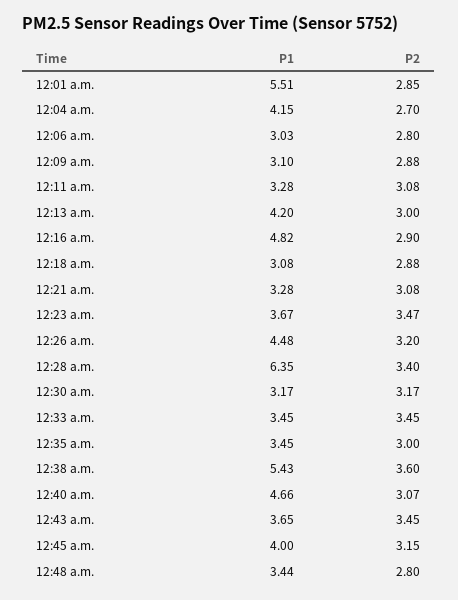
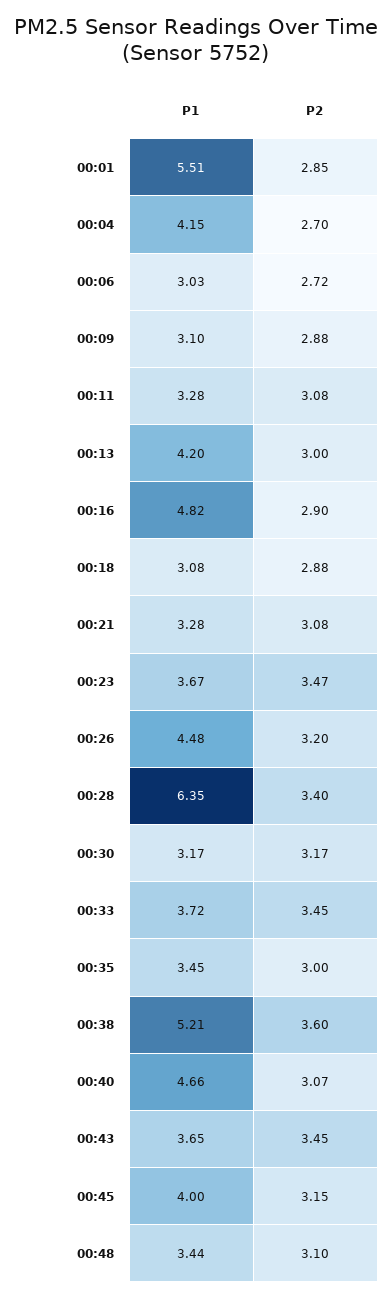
P2, 12:06 a.m.: 2.8 -> 2.72
P1, 12:33 a.m.: 3.45 -> 3.72
P1, 12:38 a.m.: 5.43 -> 5.21
P2, 12:48 a.m.: 2.8 -> 3.1

